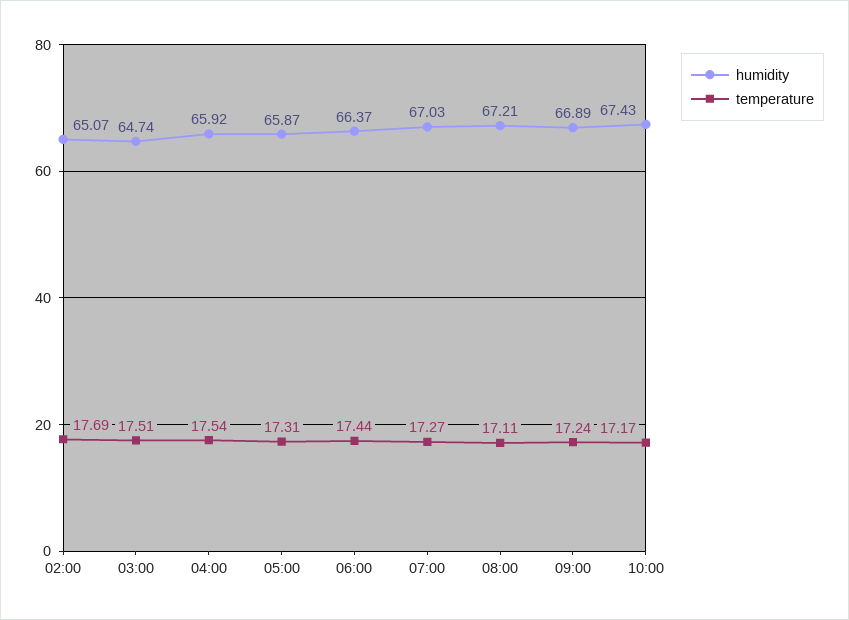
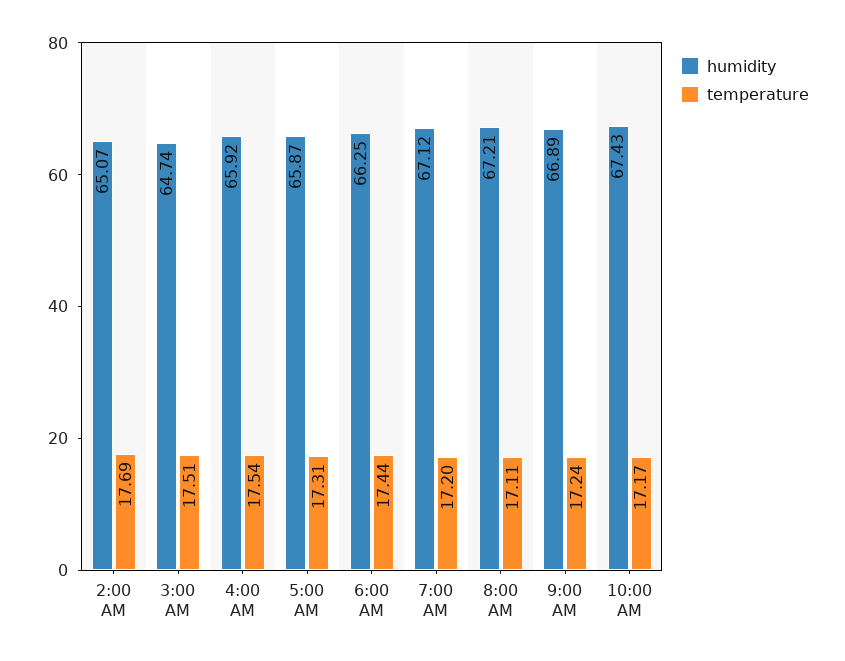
humidity, 06:00: 66.37 -> 66.25
humidity, 07:00: 67.03 -> 67.12
temperature, 07:00: 17.27 -> 17.2

